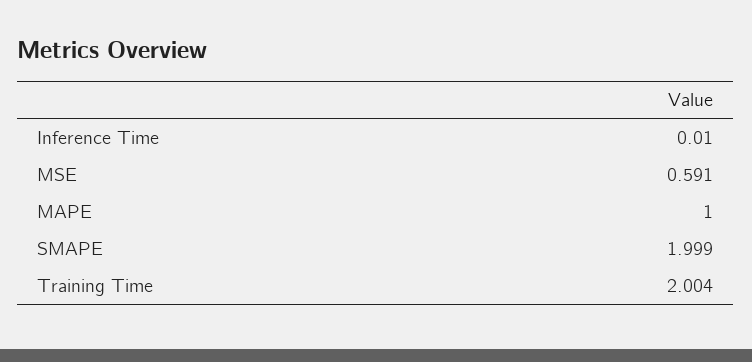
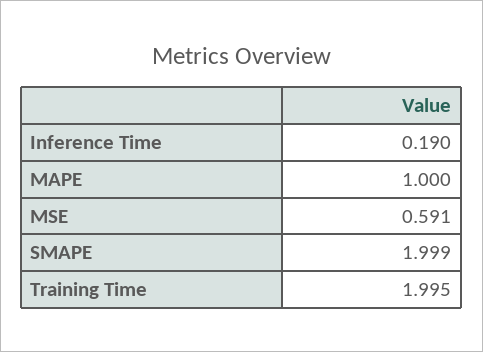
Inference Time: 0.01 -> 0.19
Training Time: 2.004 -> 1.995

